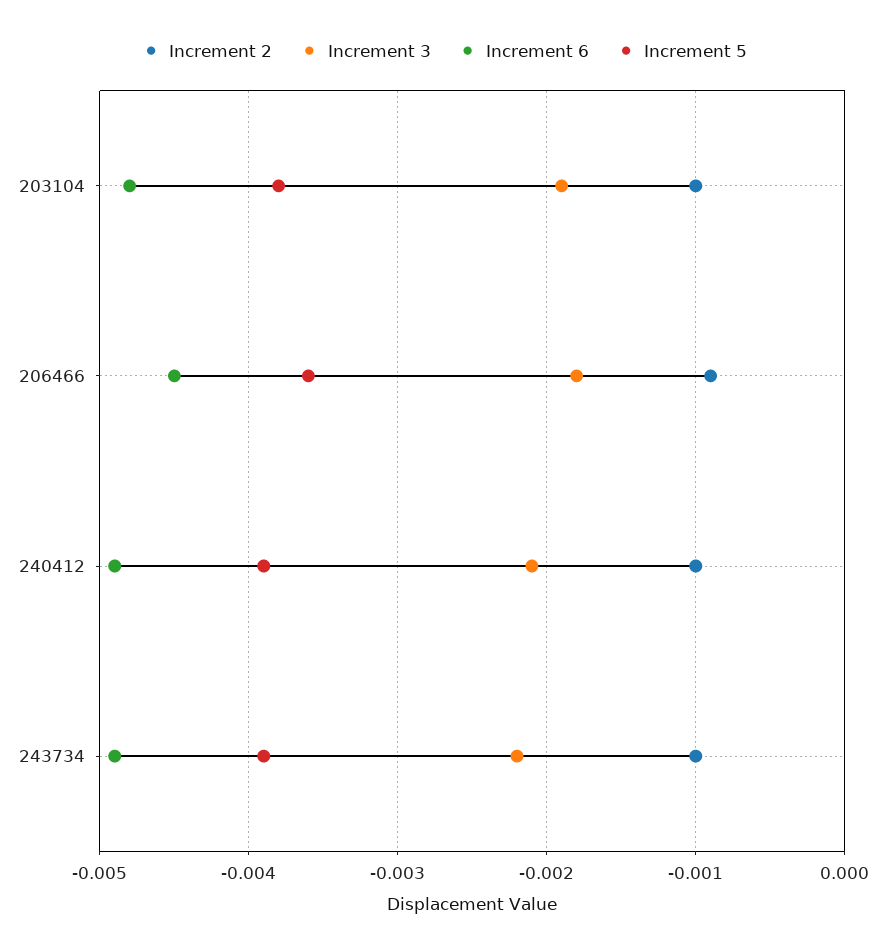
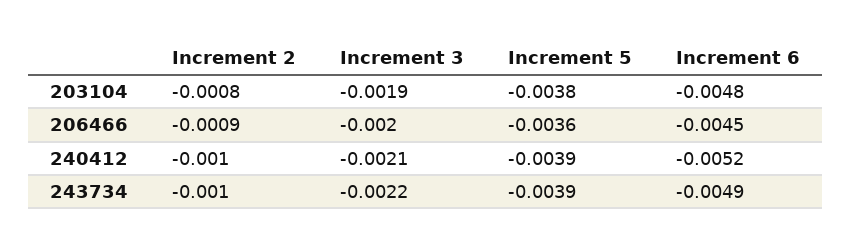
Increment 2, 203104: -0.001 -> -0.0008
Increment 3, 206466: -0.0018 -> -0.002
Increment 6, 240412: -0.0049 -> -0.0052

